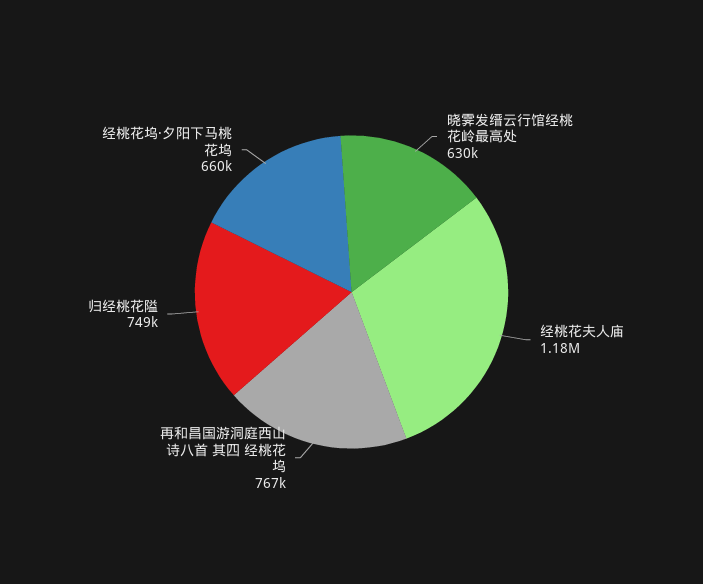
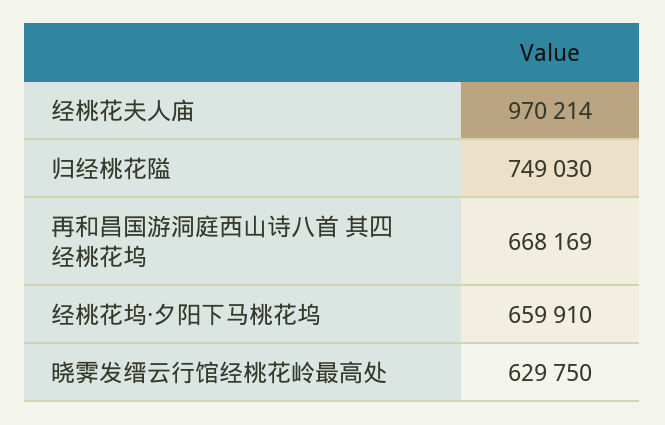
经桃花夫人庙: 1180000 -> 970214
再和昌国游洞庭西山诗八首 其四 经桃花坞: 767000 -> 668169

